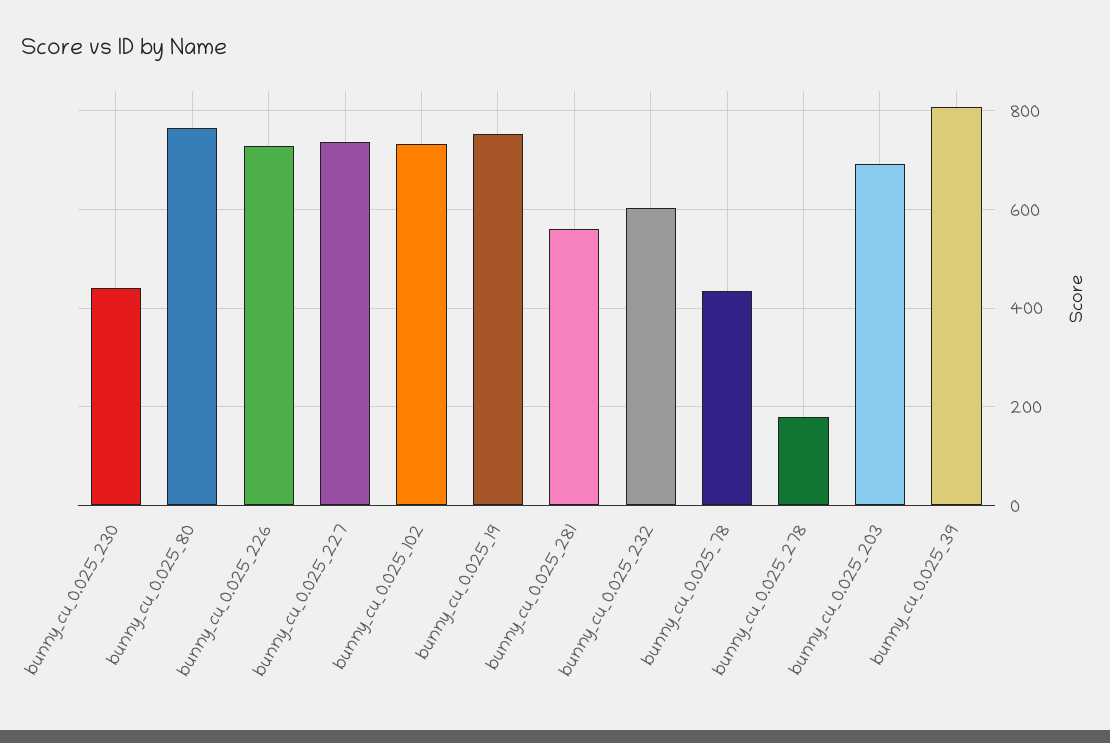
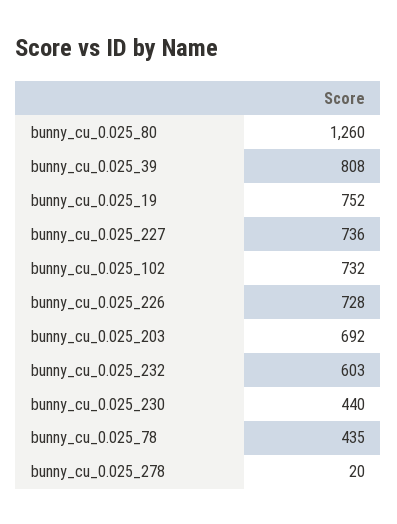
bunny_cu_0.025_80: 760 -> 1260
bunny_cu_0.025_281: 560 -> none
bunny_cu_0.025_278: 180 -> 20

